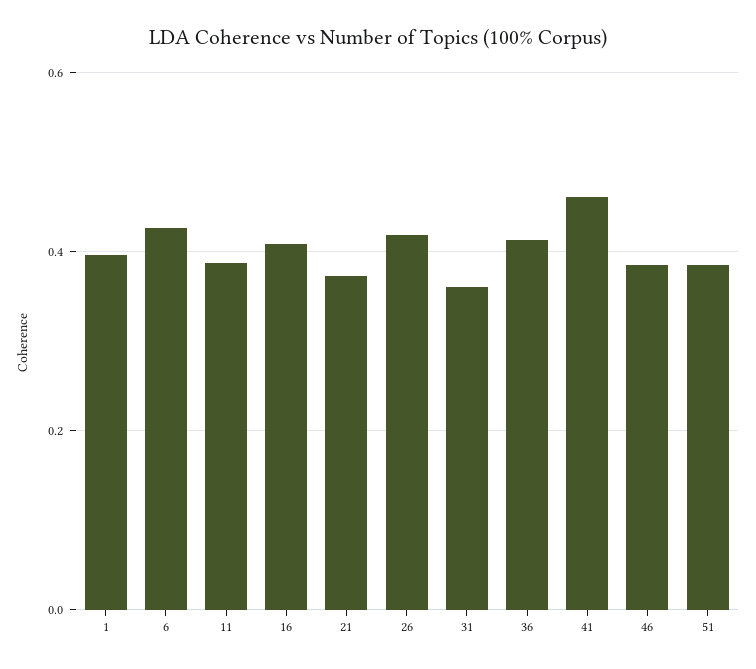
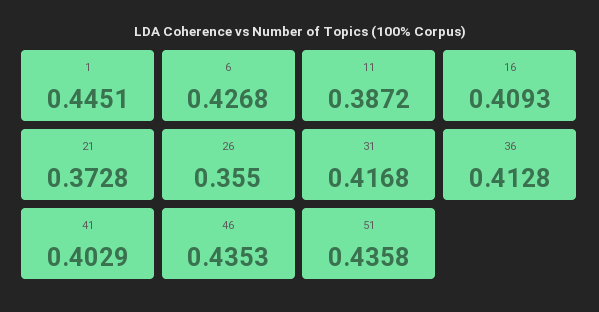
1: 0.4 -> 0.4451
26: 0.42 -> 0.355
31: 0.36 -> 0.4168
41: 0.46 -> 0.4029
46: 0.38 -> 0.4353
51: 0.38 -> 0.4358

